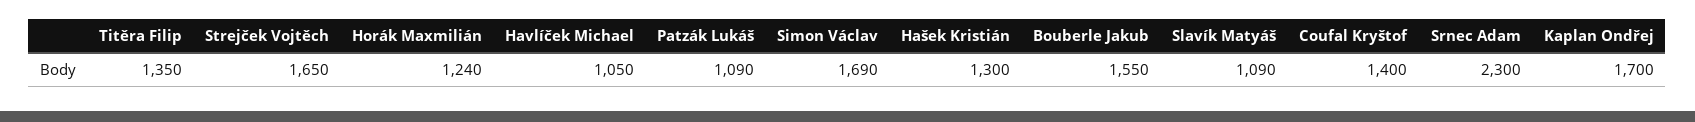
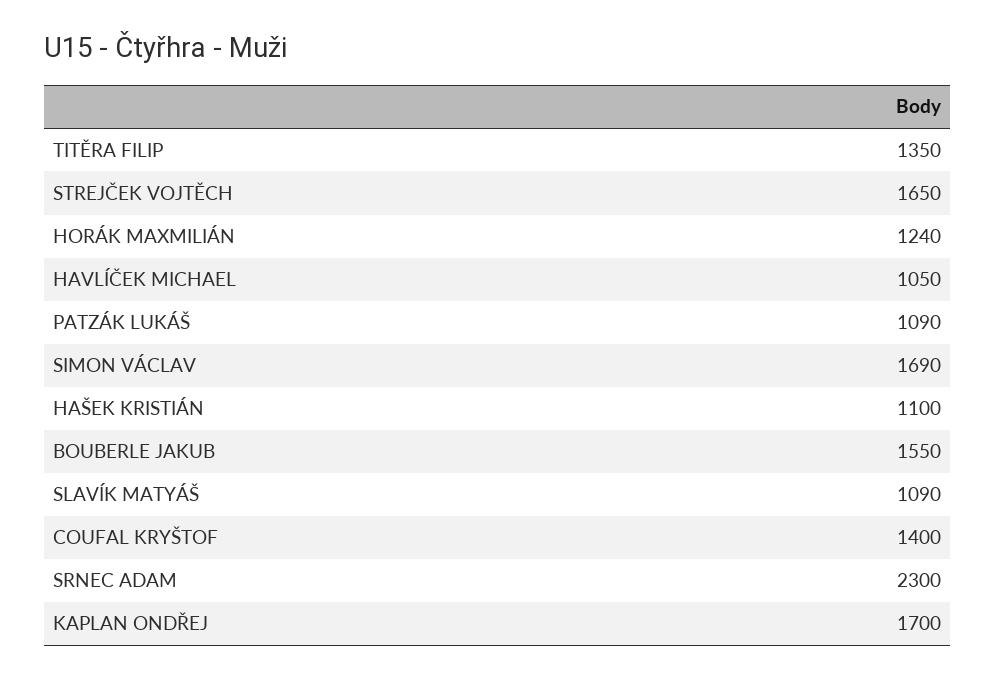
Hašek Kristián: 1300 -> 1100

